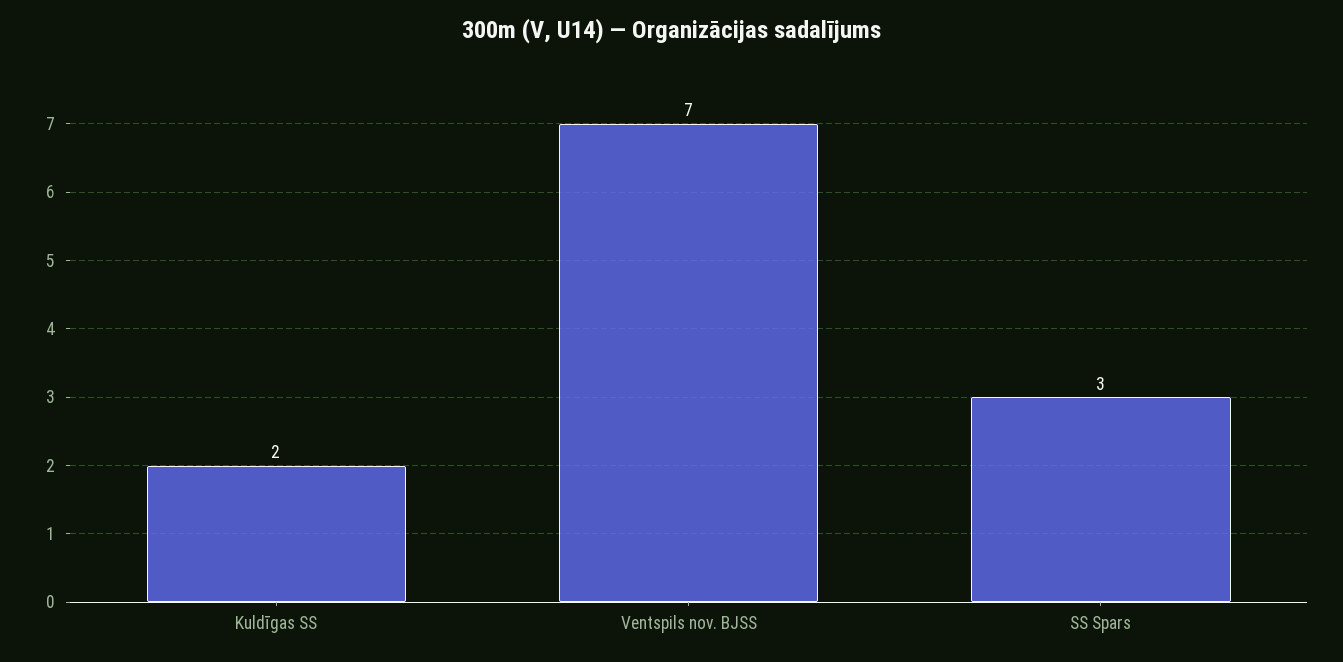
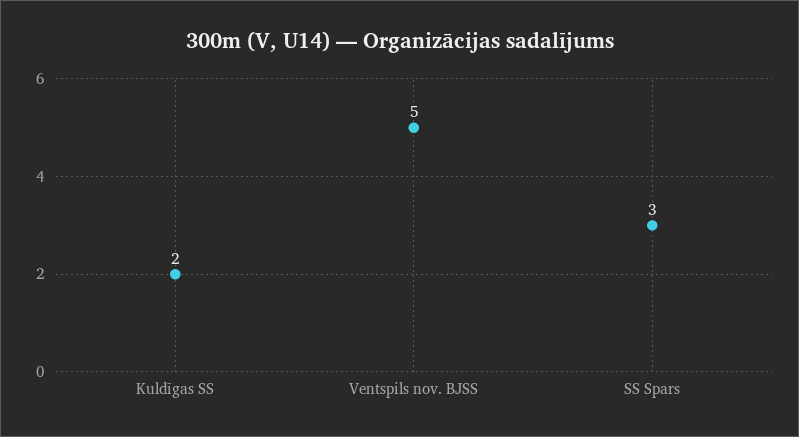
Ventspils nov. BJSS: 7 -> 5

